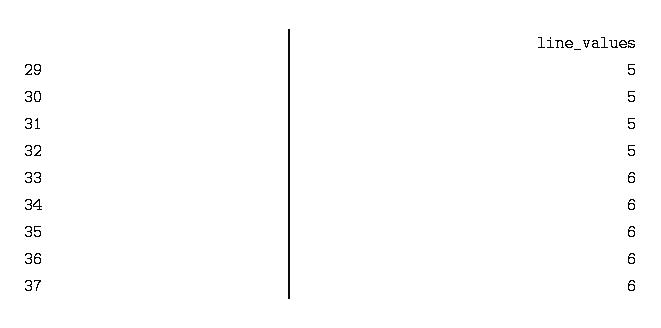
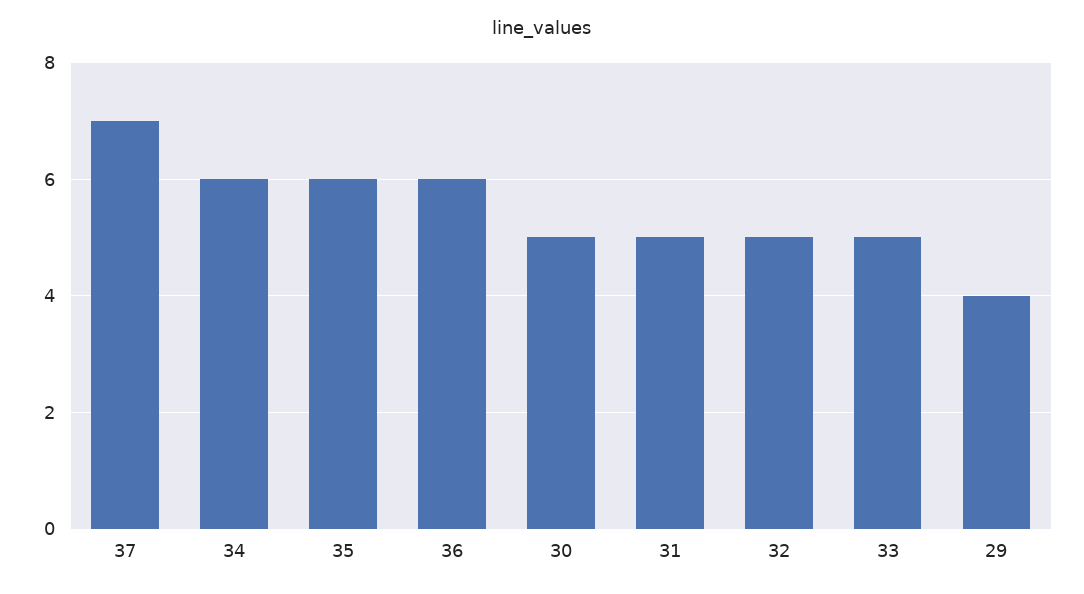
29: 5 -> 4
33: 6 -> 5
37: 6 -> 7

